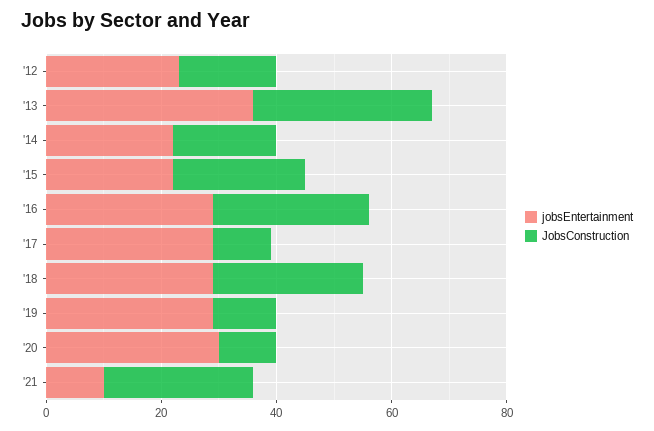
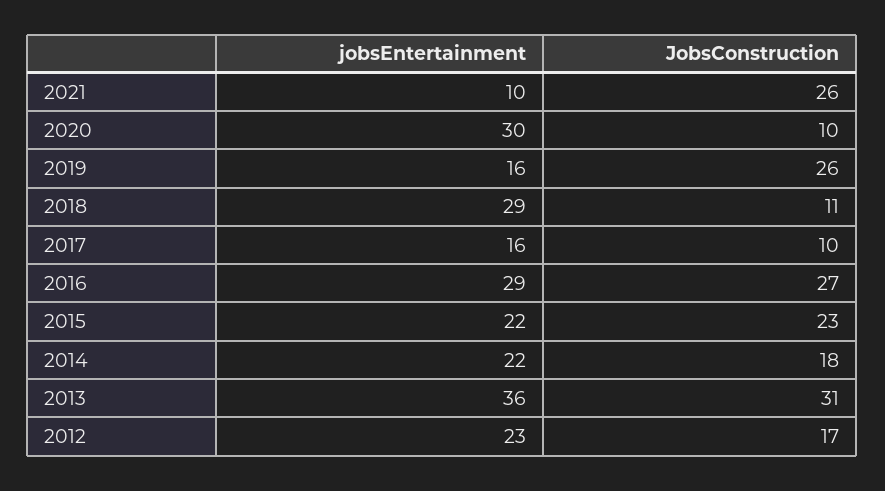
jobsEntertainment, '17: 30 -> 16
JobsConstruction, '18: 25 -> 11
jobsEntertainment, '19: 30 -> 16
JobsConstruction, '19: 10 -> 26

